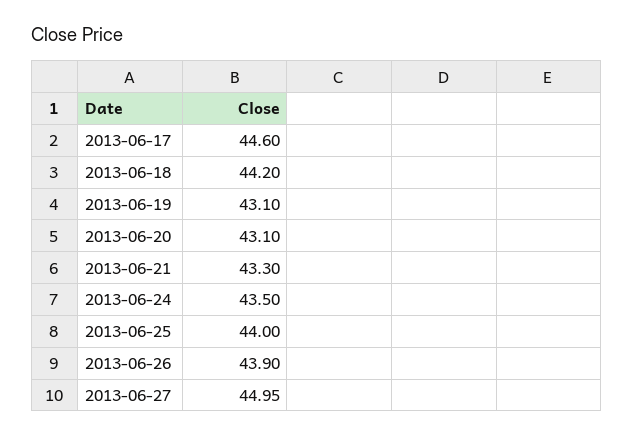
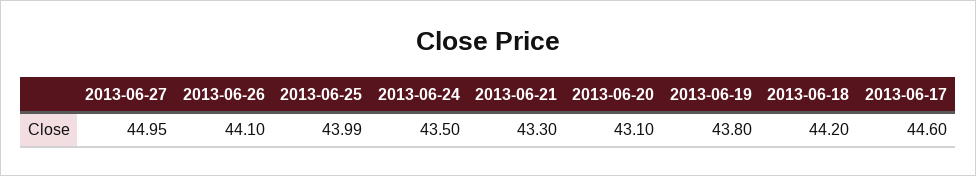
2013-06-19: 43.1 -> 43.8
2013-06-25: 44 -> 43.99
2013-06-26: 43.9 -> 44.1

